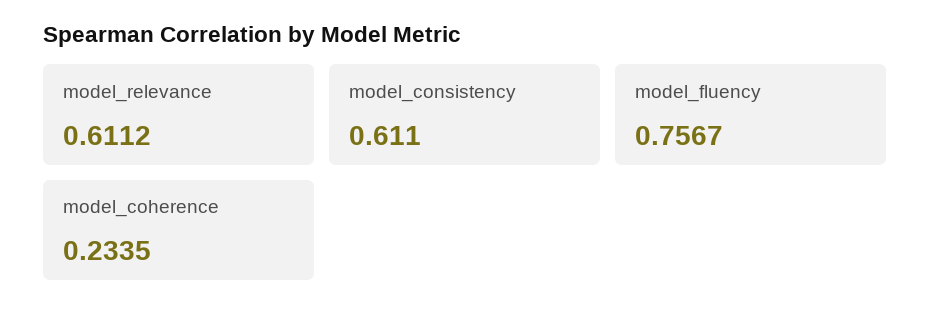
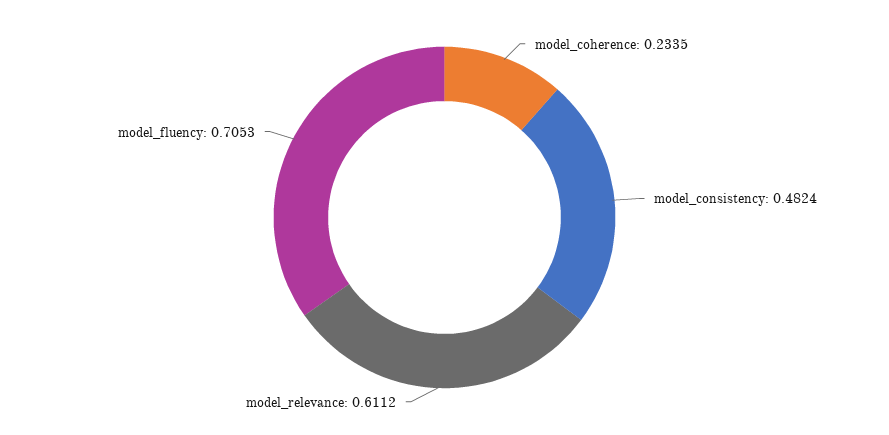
model_consistency: 0.611 -> 0.4824
model_fluency: 0.7567 -> 0.7053

